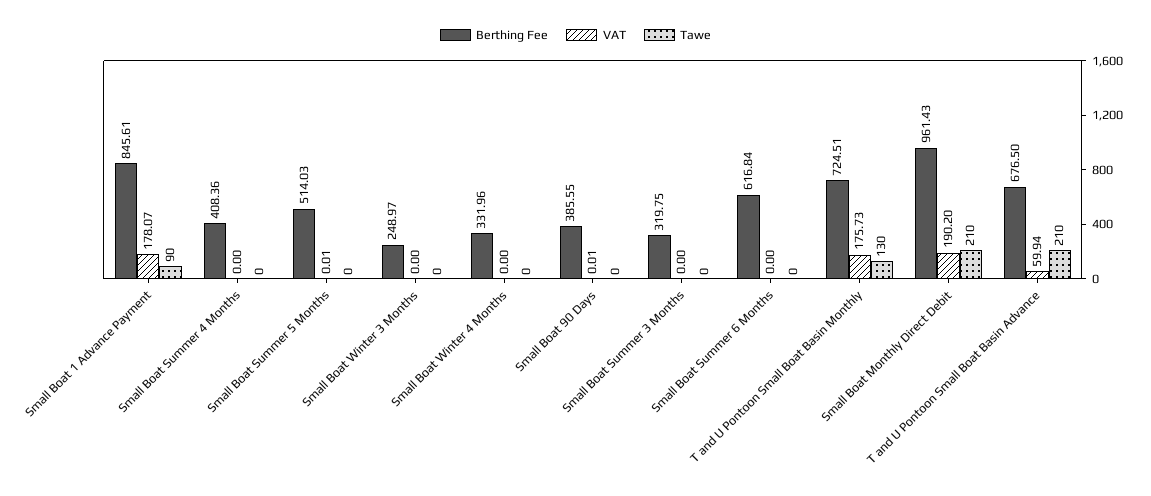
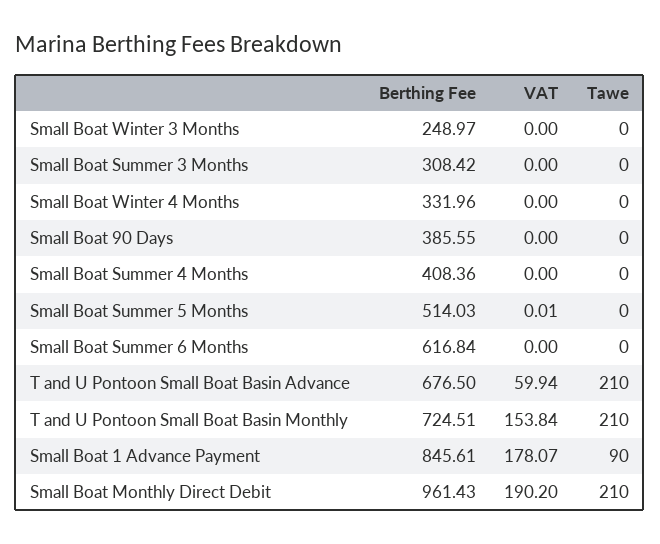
VAT, Small Boat 90 Days: 0.01 -> 0
Berthing Fee, Small Boat Summer 3 Months: 319.75 -> 308.42
VAT, T and U Pontoon Small Boat Basin Monthly: 175.73 -> 153.84
Tawe, T and U Pontoon Small Boat Basin Monthly: 130 -> 210

